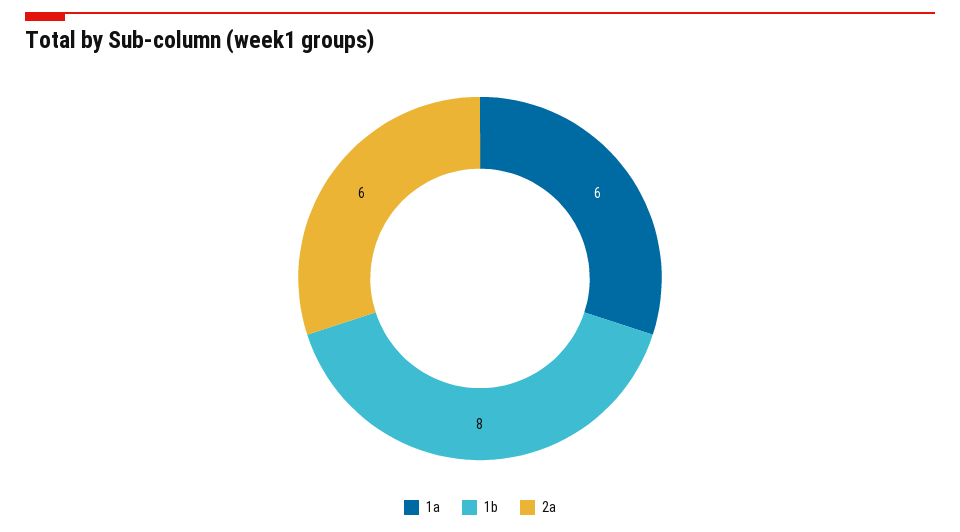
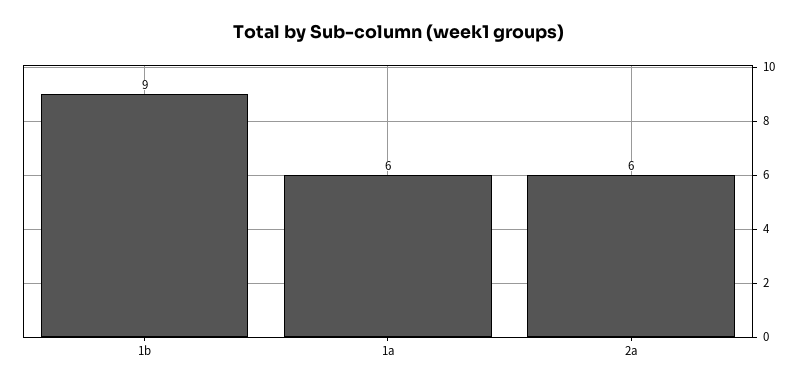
1b: 8 -> 9

